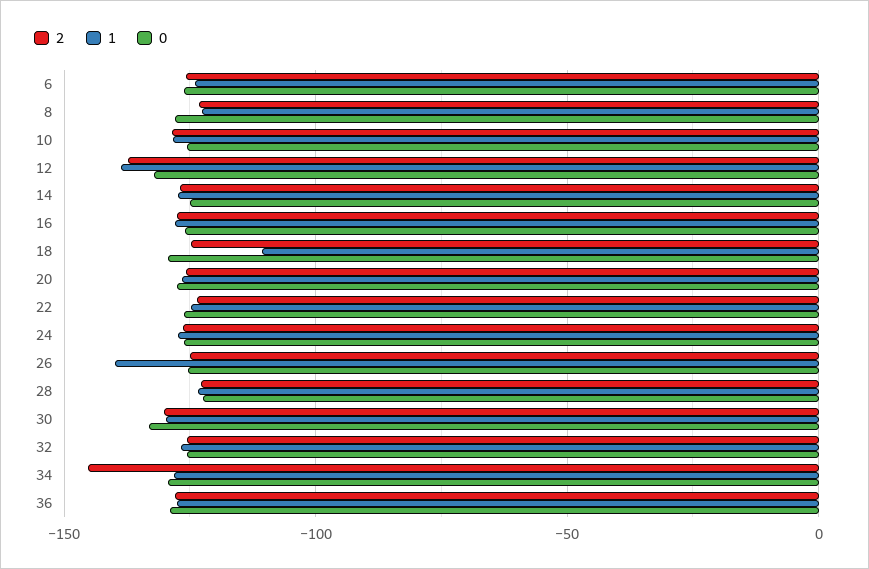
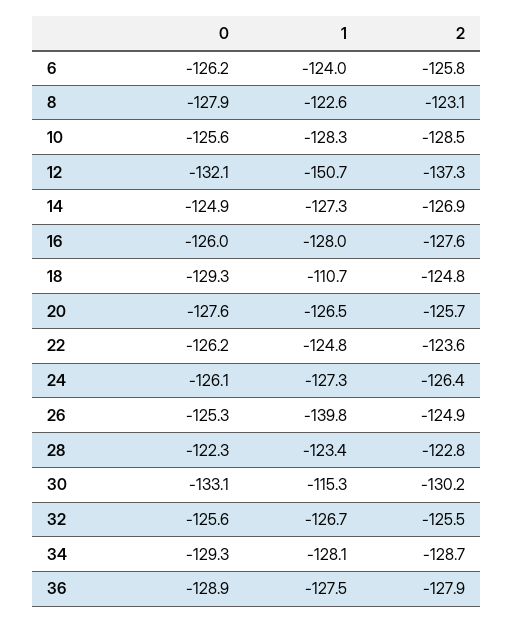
1, 12: -140 -> -150.7
1, 30: -130 -> -115.3
2, 34: -145 -> -128.7

